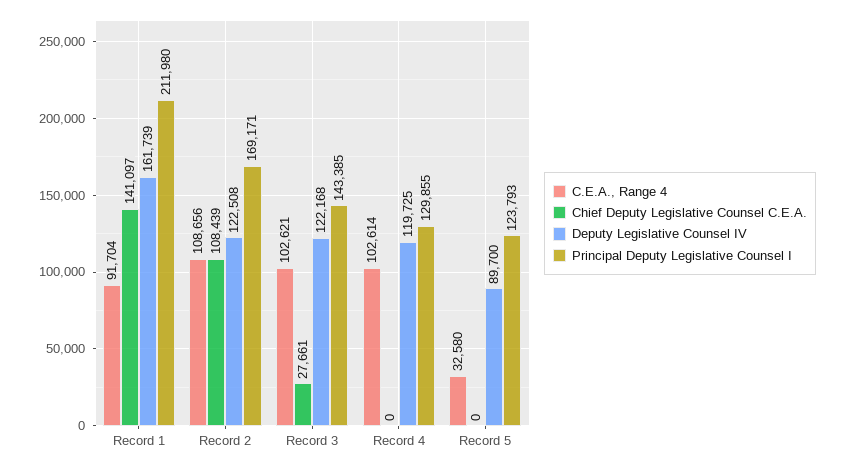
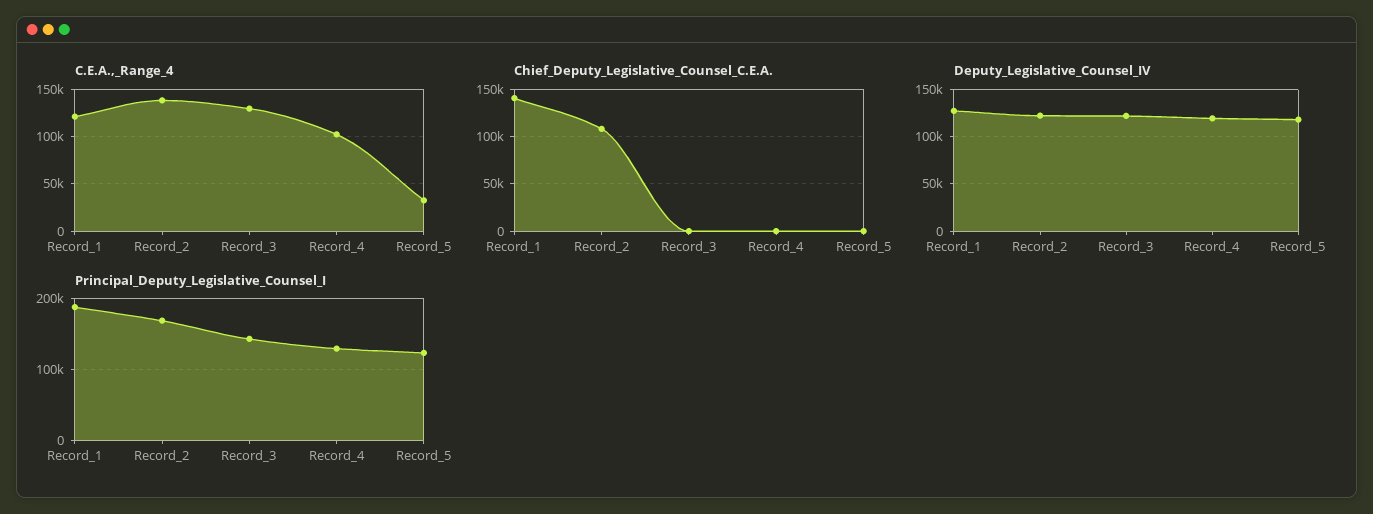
C.E.A., Range 4, Record 1: 91704 -> 120000
Deputy Legislative Counsel IV, Record 1: 161739 -> 130000
Principal Deputy Legislative Counsel I, Record 1: 211980 -> 190000
C.E.A., Range 4, Record 2: 108656 -> 140000
C.E.A., Range 4, Record 3: 102621 -> 130000
Chief Deputy Legislative Counsel C.E.A., Record 3: 27661 -> 0
Deputy Legislative Counsel IV, Record 5: 89700 -> 120000

